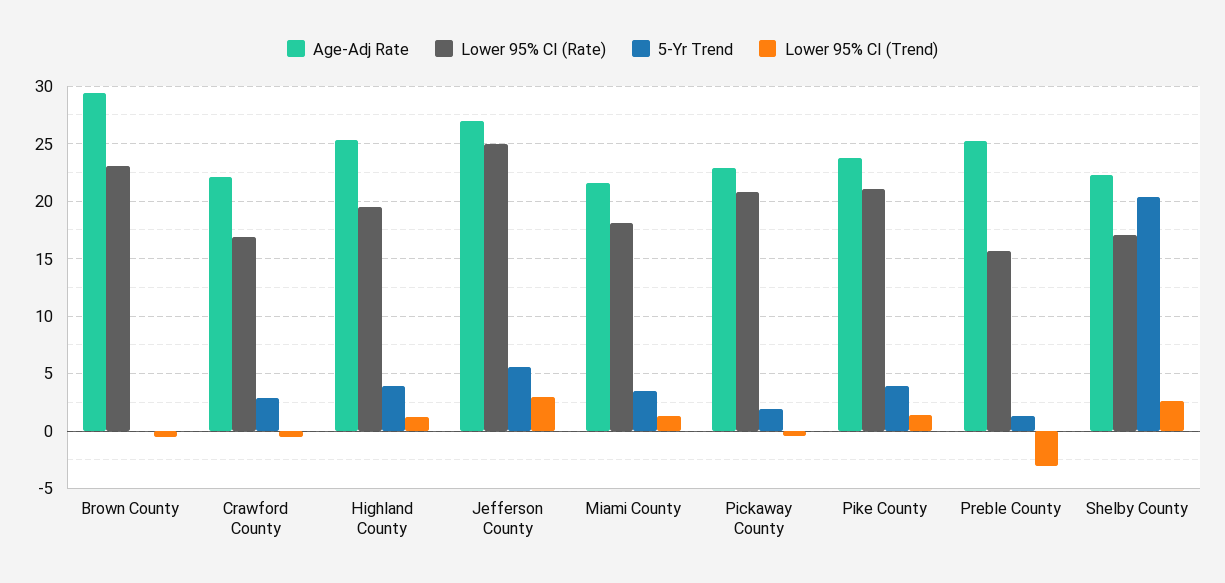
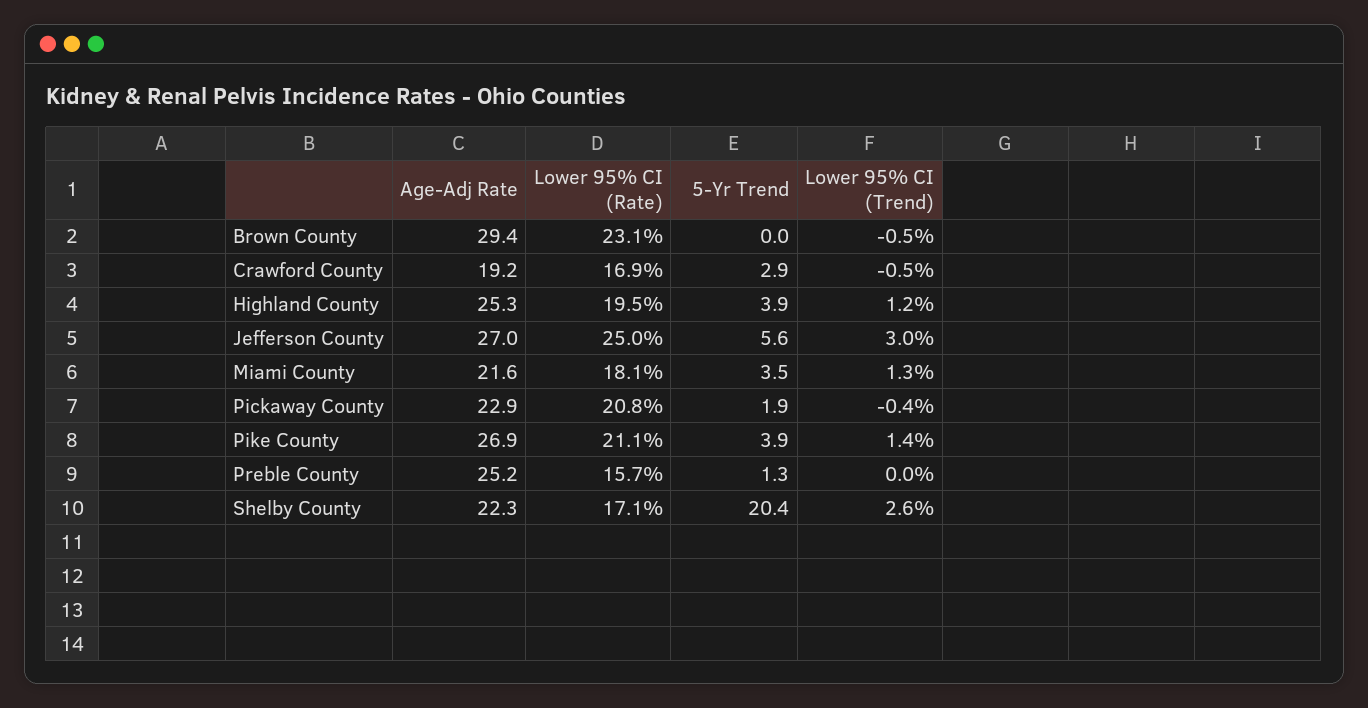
Age-Adj Rate, Crawford County: 22 -> 19.2
Age-Adj Rate, Pike County: 24 -> 26.9
Lower 95% CI (Trend), Preble County: -3 -> 0

